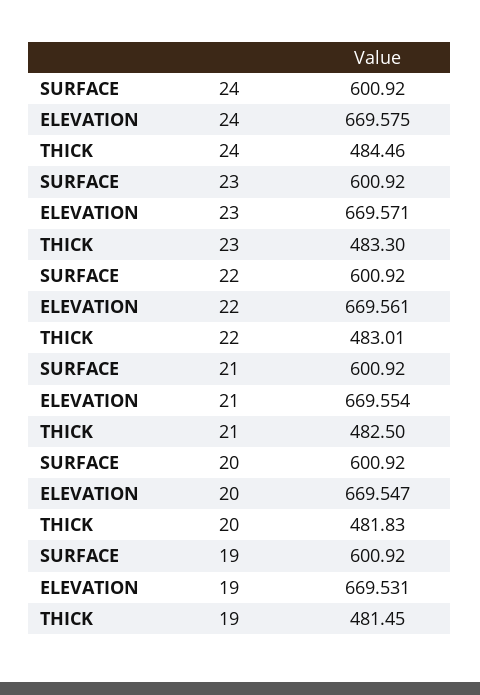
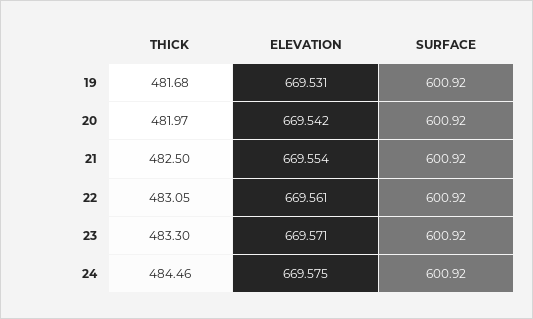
THICK, 22: 483.01 -> 483.05
ELEVATION, 20: 669.547 -> 669.542
THICK, 20: 481.83 -> 481.97
THICK, 19: 481.45 -> 481.68

